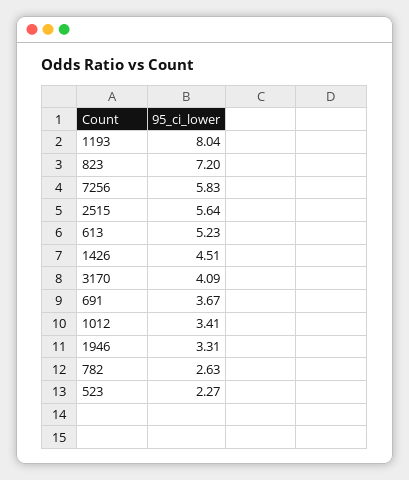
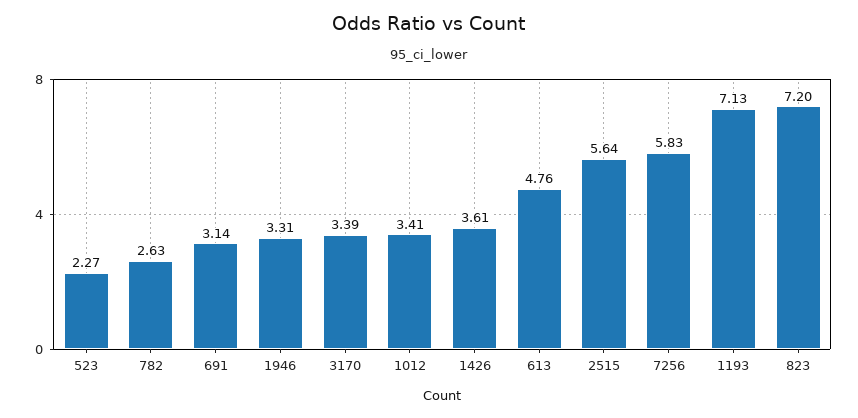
1193: 8.04 -> 7.13
613: 5.23 -> 4.76
1426: 4.51 -> 3.61
3170: 4.09 -> 3.39
691: 3.67 -> 3.14

